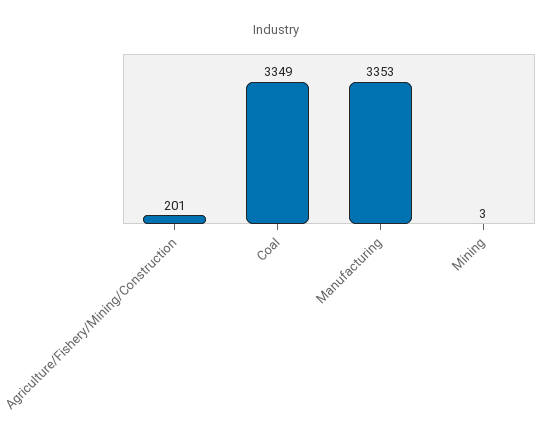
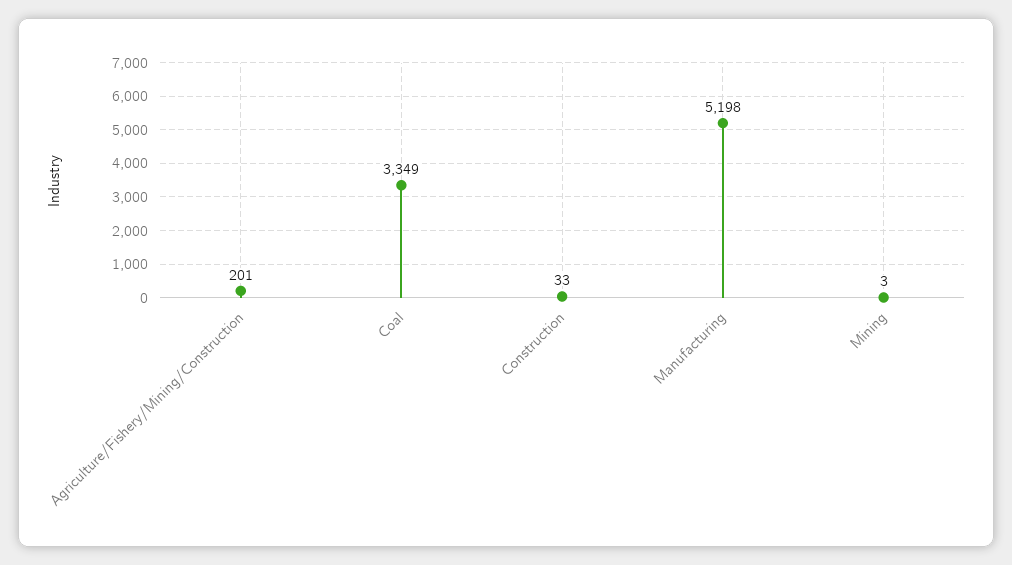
Manufacturing: 3353 -> 5198
Construction: none -> 33

